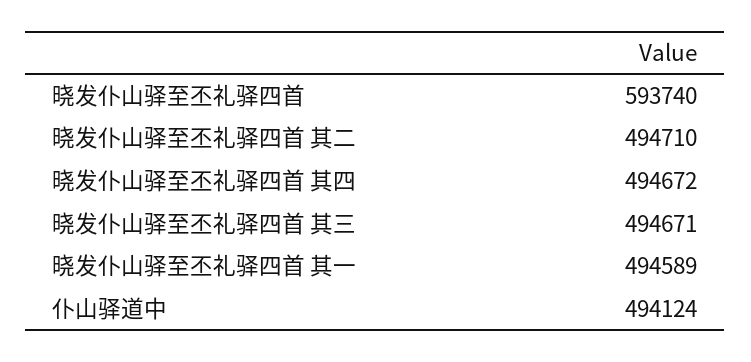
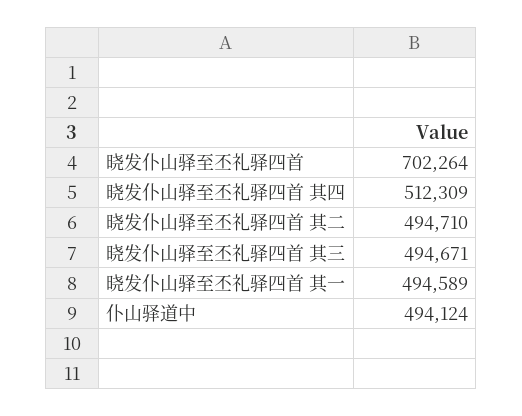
晓发仆山驿至丕礼驿四首: 593740 -> 702264
晓发仆山驿至丕礼驿四首 其四: 494672 -> 512309

